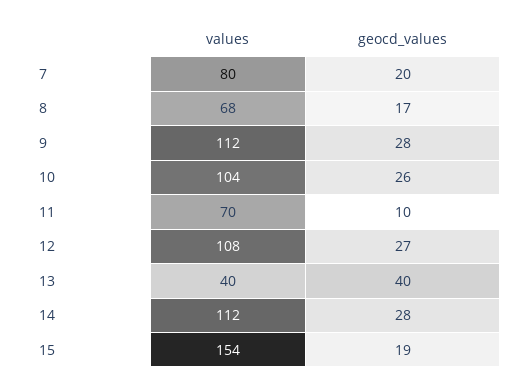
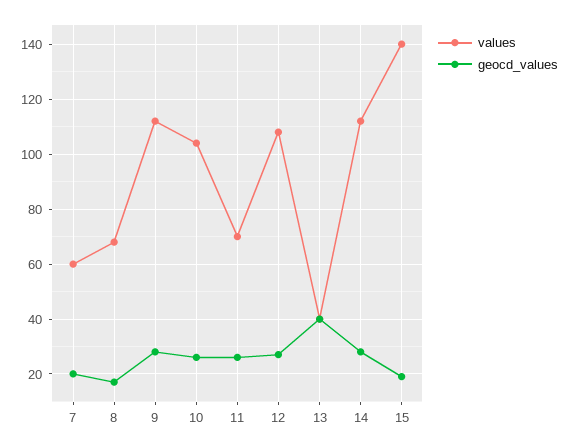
values, 7: 80 -> 60
geocd_values, 11: 10 -> 25
values, 15: 154 -> 140

